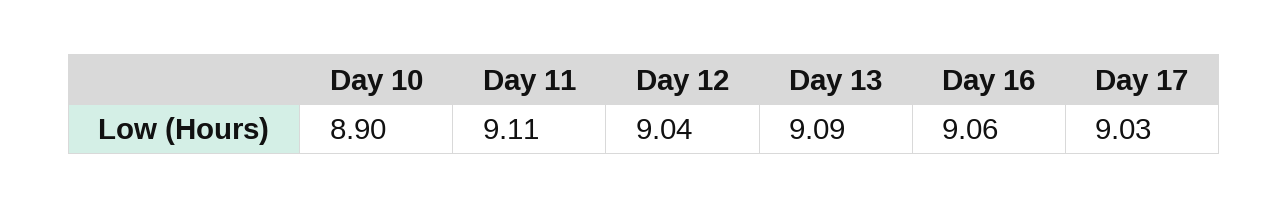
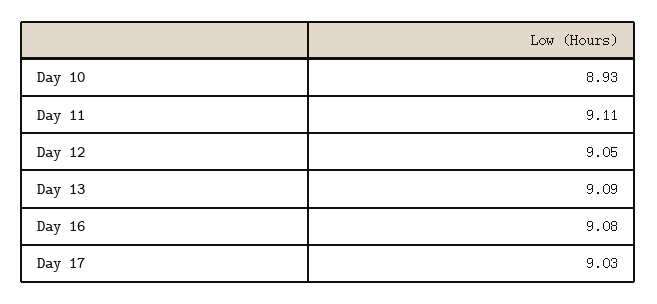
Day 10: 8.9 -> 8.93
Day 12: 9.04 -> 9.05
Day 16: 9.06 -> 9.08

